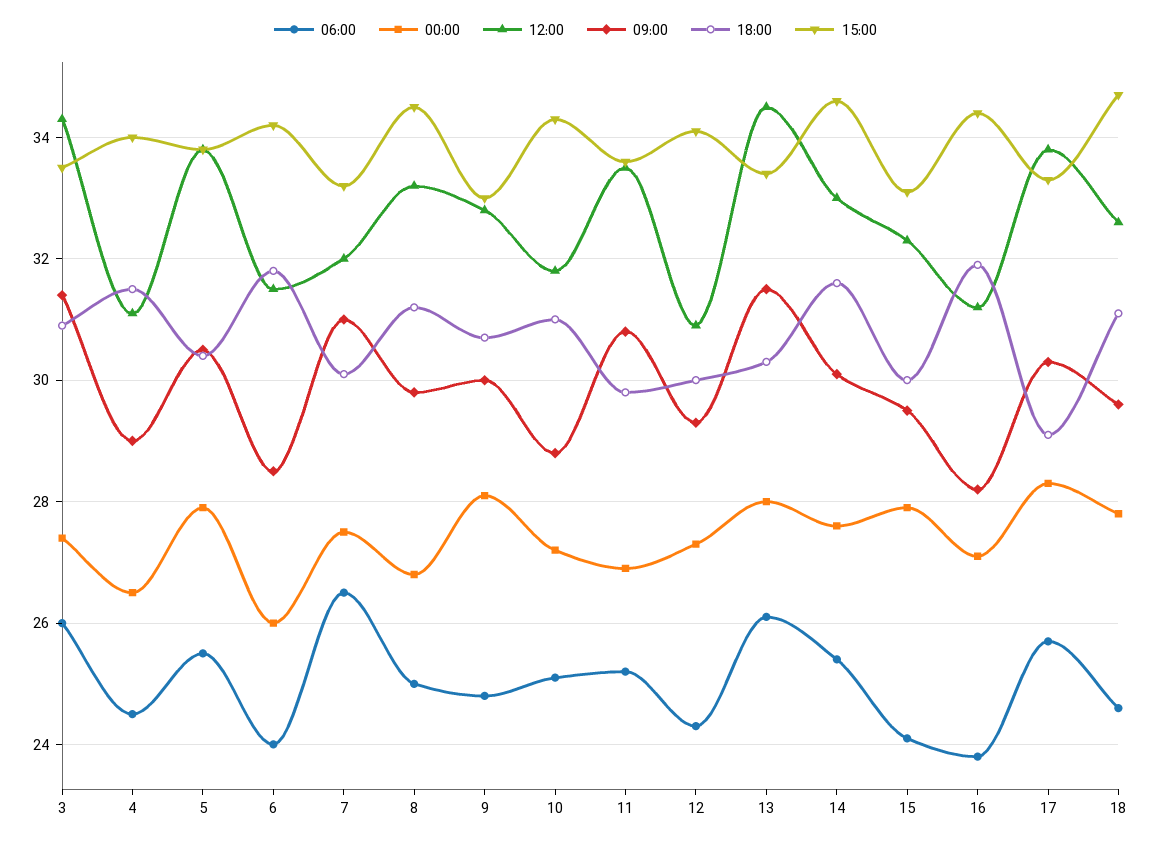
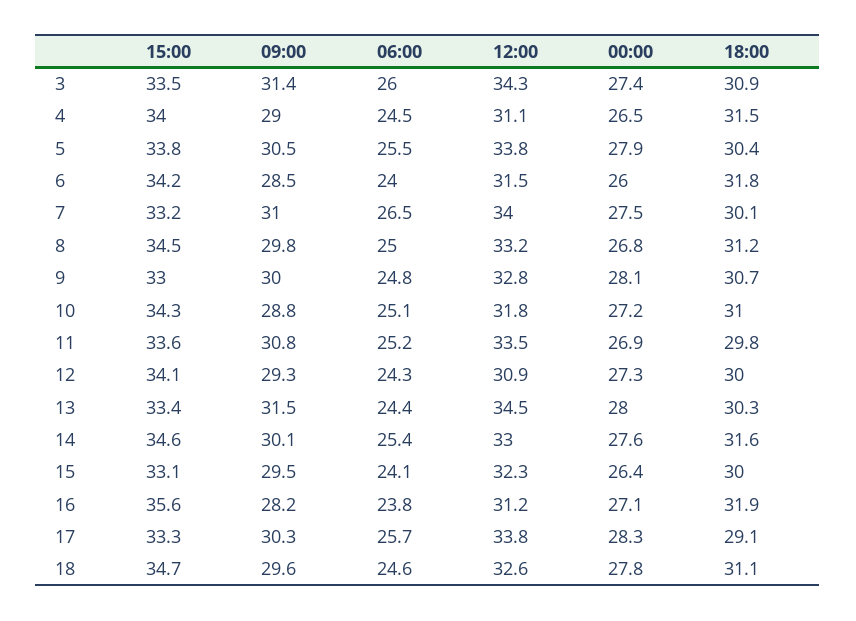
12:00, 7: 32 -> 34
06:00, 13: 26 -> 24.4
00:00, 15: 28 -> 26.4
15:00, 16: 34.5 -> 35.6

